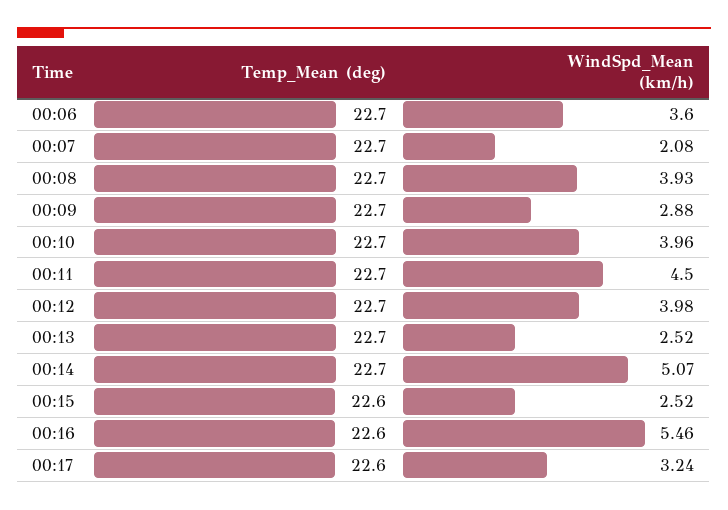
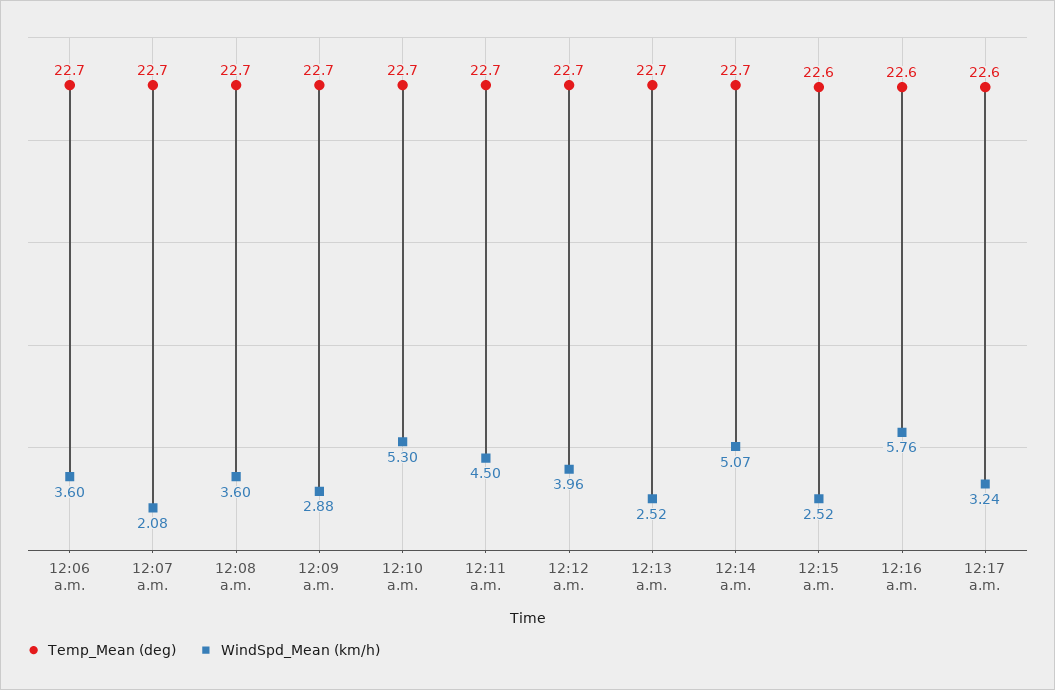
WindSpd_Mean (km/h), 00:08: 3.93 -> 3.6
WindSpd_Mean (km/h), 00:10: 3.96 -> 5.3
WindSpd_Mean (km/h), 00:12: 3.98 -> 3.96
WindSpd_Mean (km/h), 00:16: 5.46 -> 5.76

